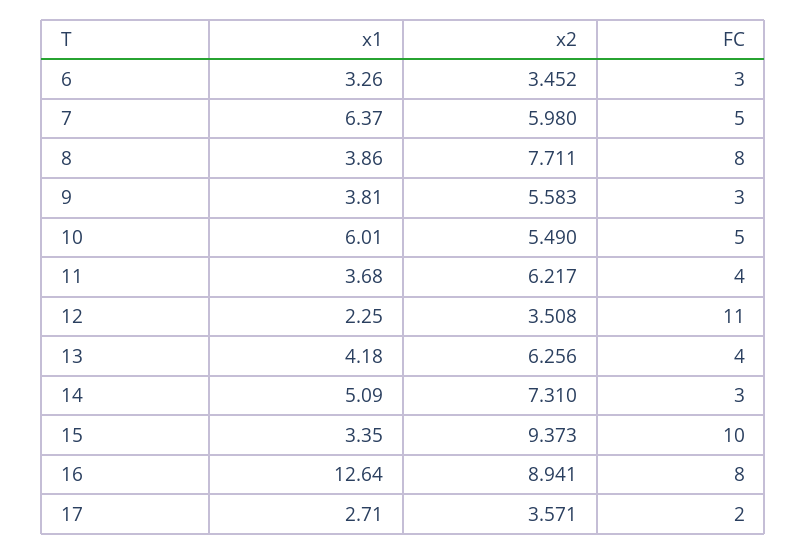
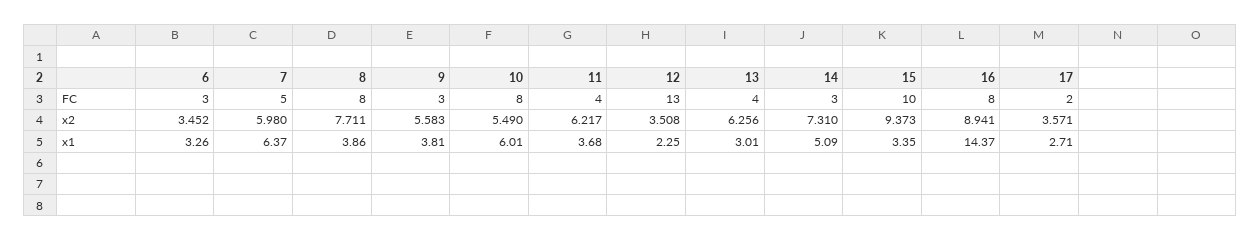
FC, 10: 5 -> 8
FC, 12: 11 -> 13
x1, 13: 4.18 -> 3.01
x1, 16: 12.64 -> 14.37

